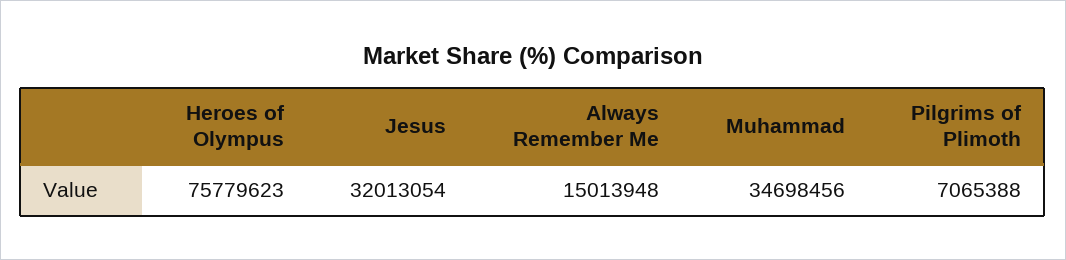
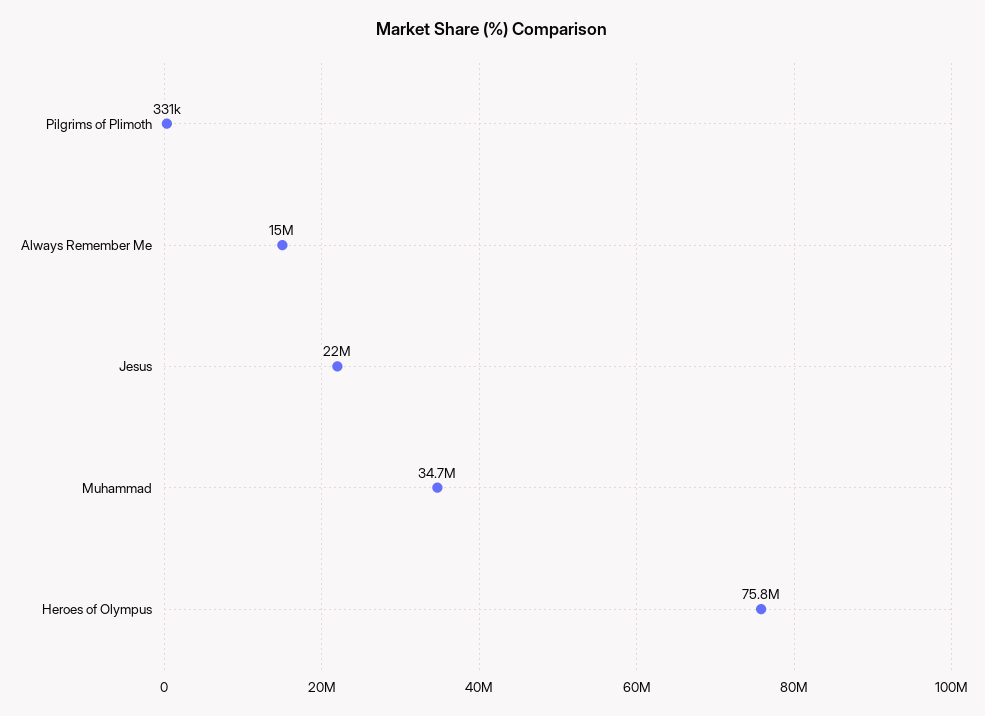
Jesus: 32013054 -> 22000000
Pilgrims of Plimoth: 7065388 -> 331000

